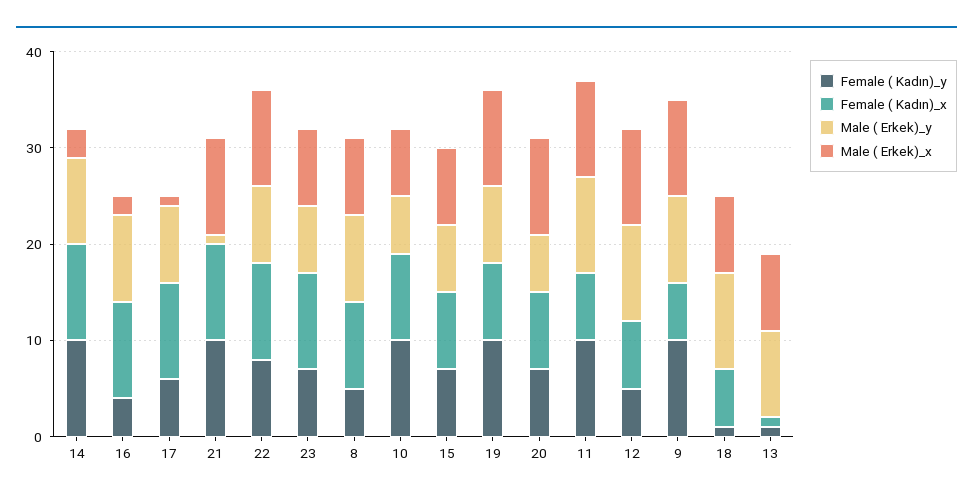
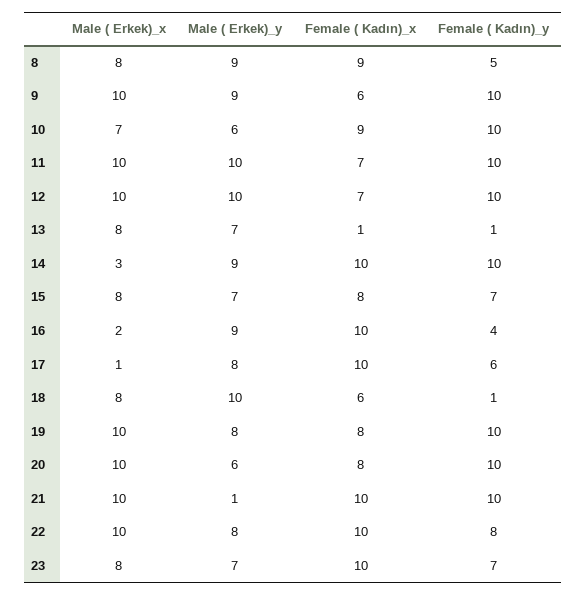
Female ( Kadın)_y, 20: 7 -> 10
Female ( Kadın)_y, 12: 5 -> 10
Male ( Erkek)_y, 13: 9 -> 7

